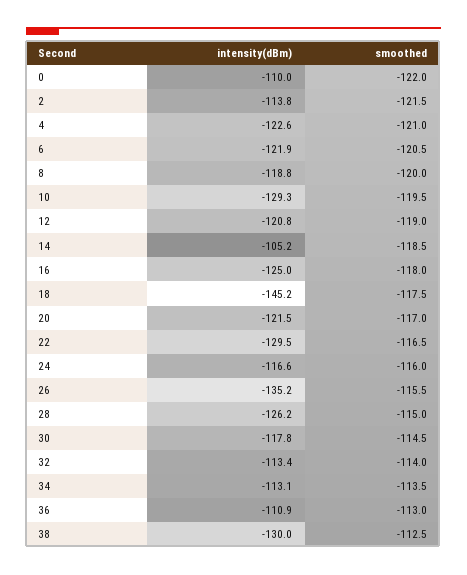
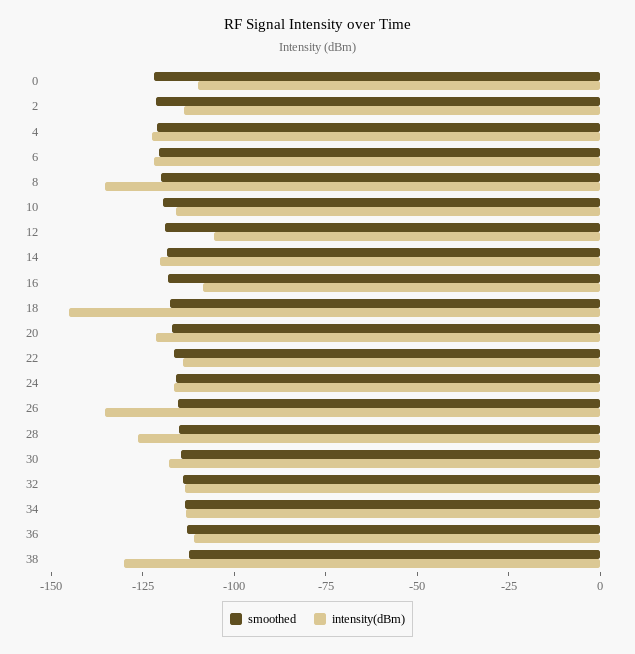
intensity(dBm), 8: -118.8 -> -135
intensity(dBm), 10: -129.3 -> -115
intensity(dBm), 12: -120.8 -> -105
intensity(dBm), 14: -105.2 -> -120
intensity(dBm), 16: -125 -> -110
intensity(dBm), 22: -129.5 -> -115

